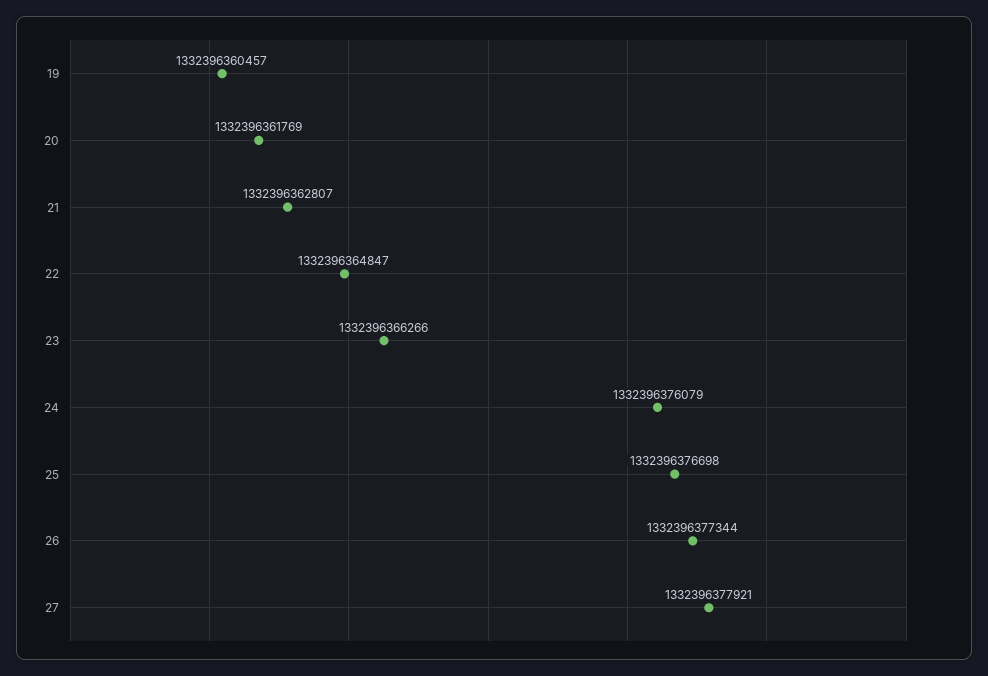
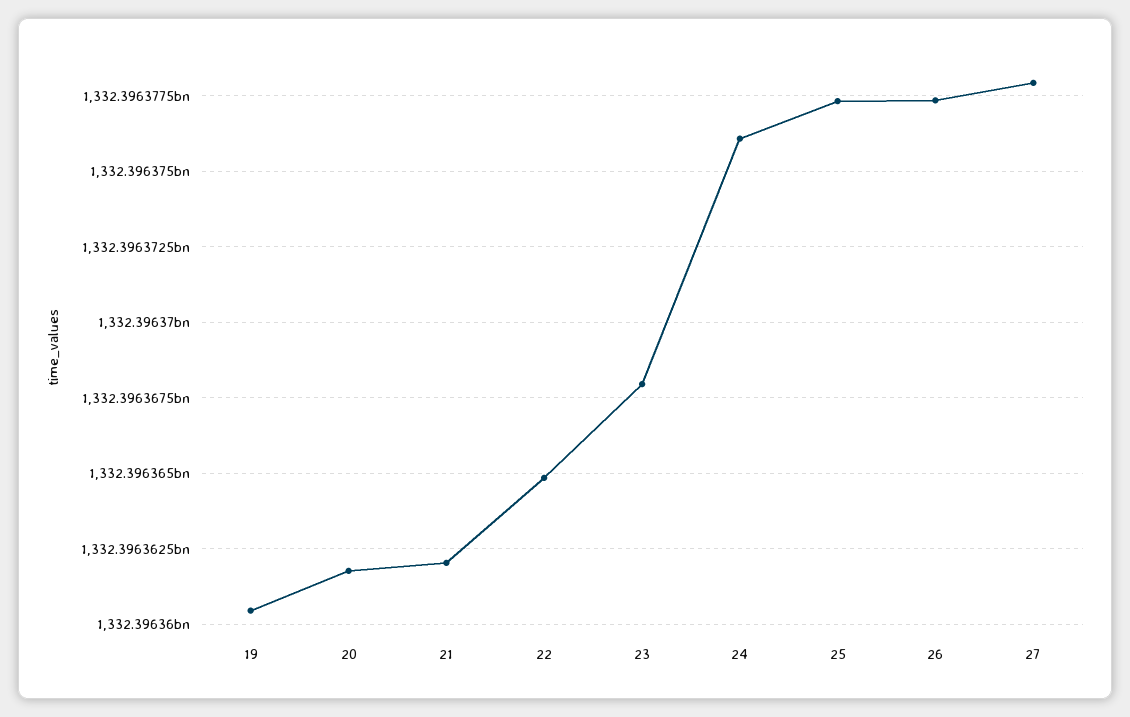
21: 1332396362807 -> 1332396362000
23: 1332396366266 -> 1332396368000
25: 1332396376698 -> 1332396377250

